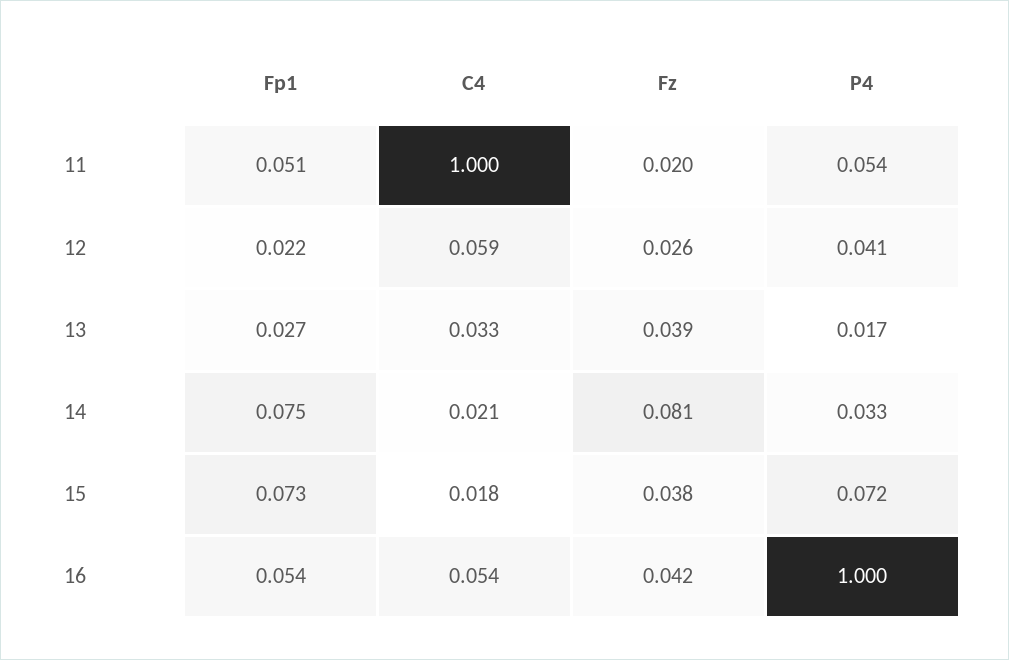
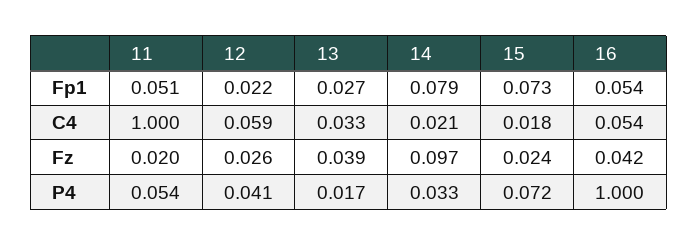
Fp1, 14: 0.075 -> 0.079
Fz, 14: 0.081 -> 0.097
Fz, 15: 0.038 -> 0.024

